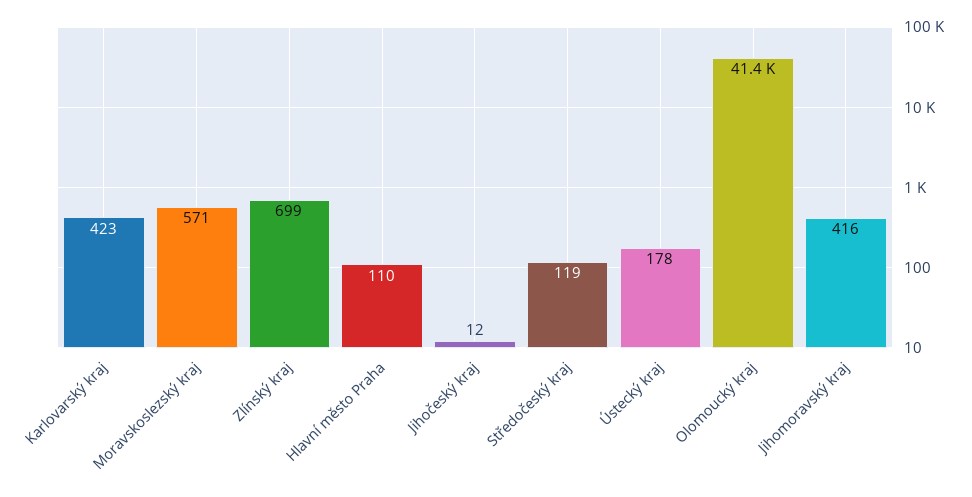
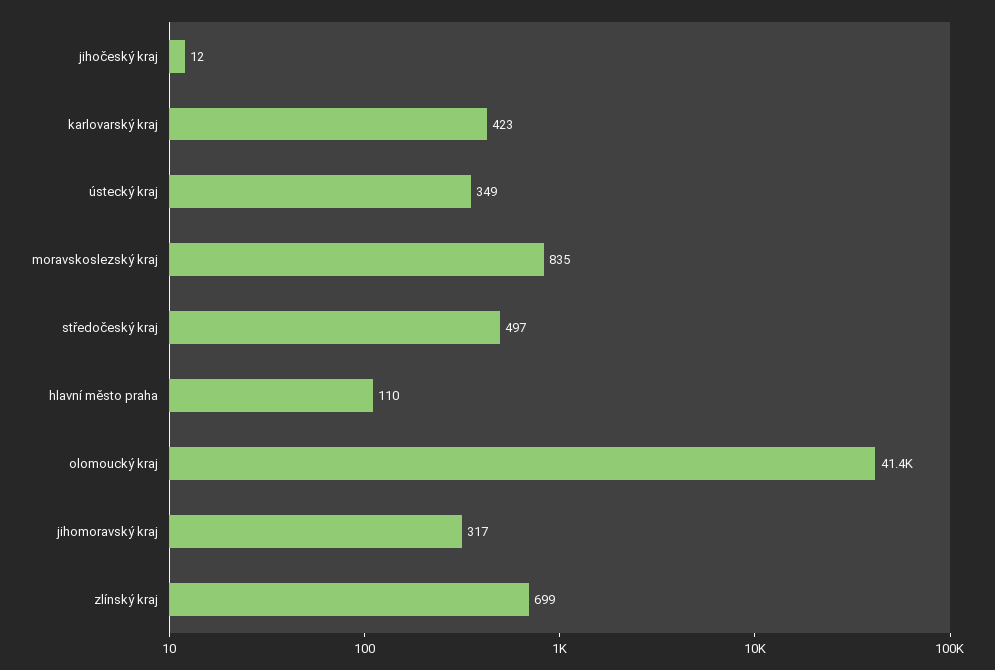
Moravskoslezský kraj: 571 -> 835
Středočeský kraj: 119 -> 497
Ústecký kraj: 178 -> 349
Jihomoravský kraj: 416 -> 317

